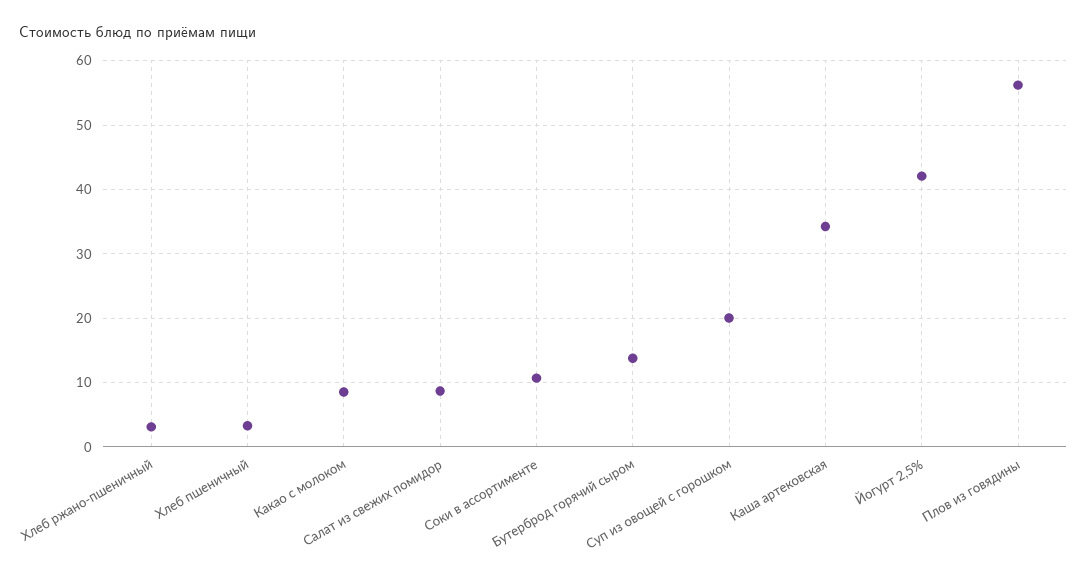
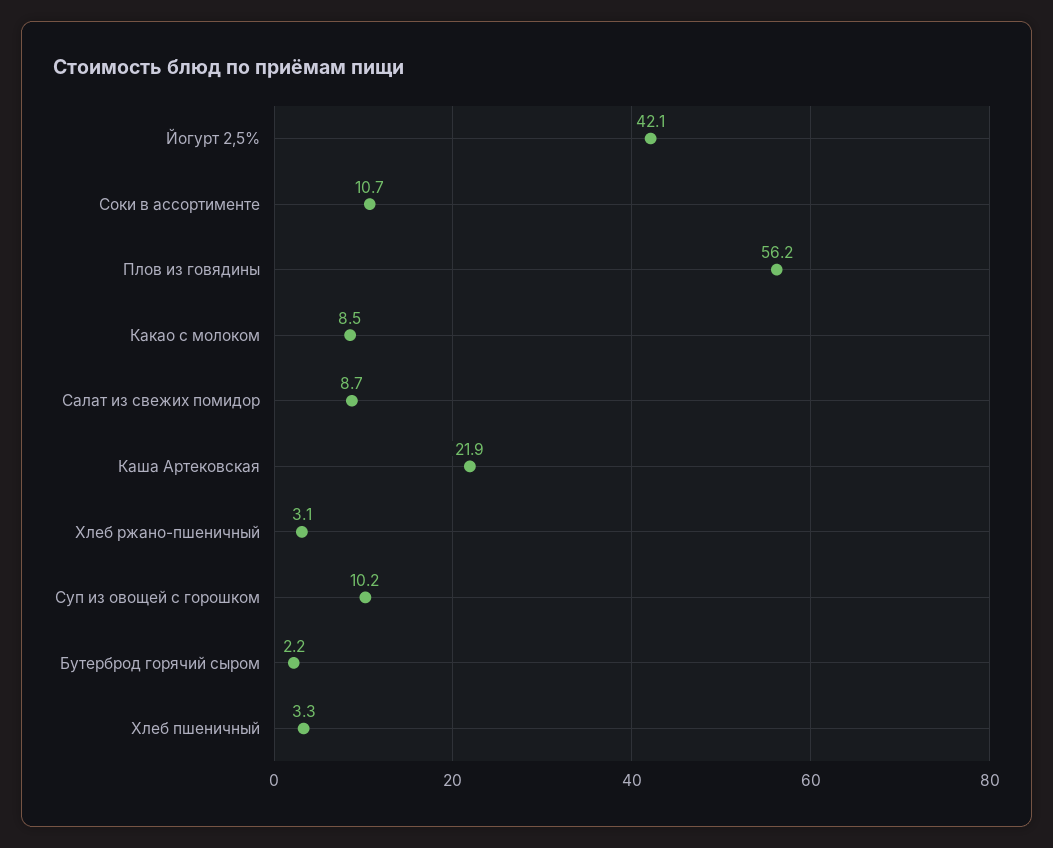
Бутерброд горячий сыром: 14 -> 2.2
Суп из овощей с горошком: 20 -> 10.2
Каша артековская: 34 -> 21.9

